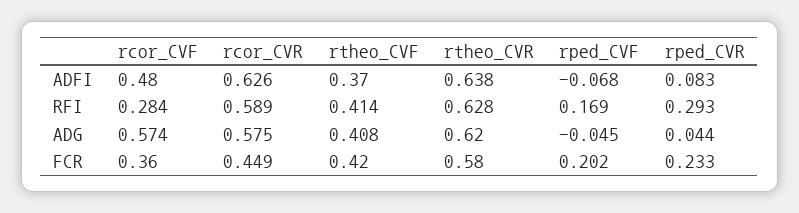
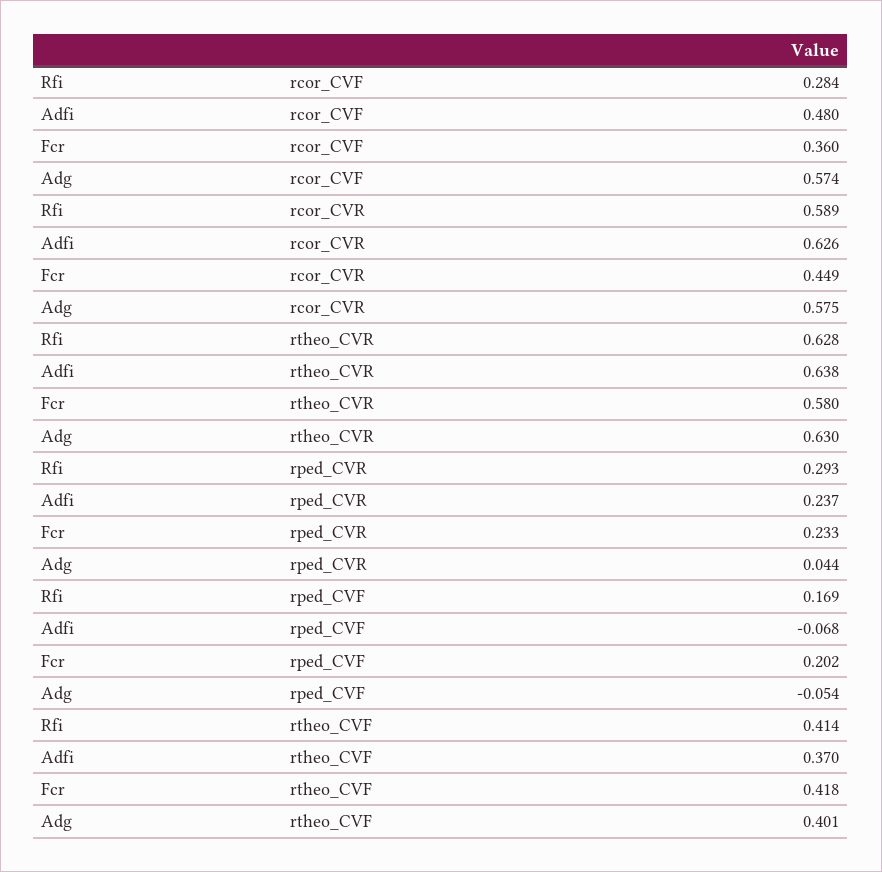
rped_CVR, ADFI: 0.083 -> 0.237
rtheo_CVF, ADG: 0.408 -> 0.401
rtheo_CVR, ADG: 0.62 -> 0.63
rped_CVF, ADG: -0.045 -> -0.054
rtheo_CVF, FCR: 0.42 -> 0.418

